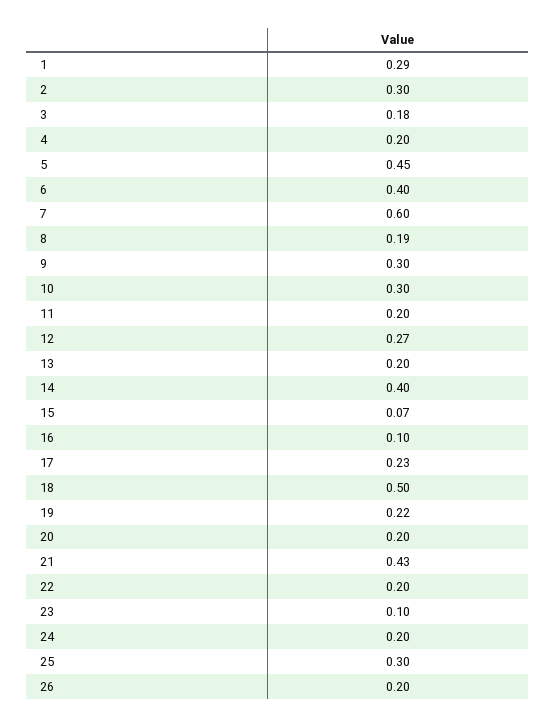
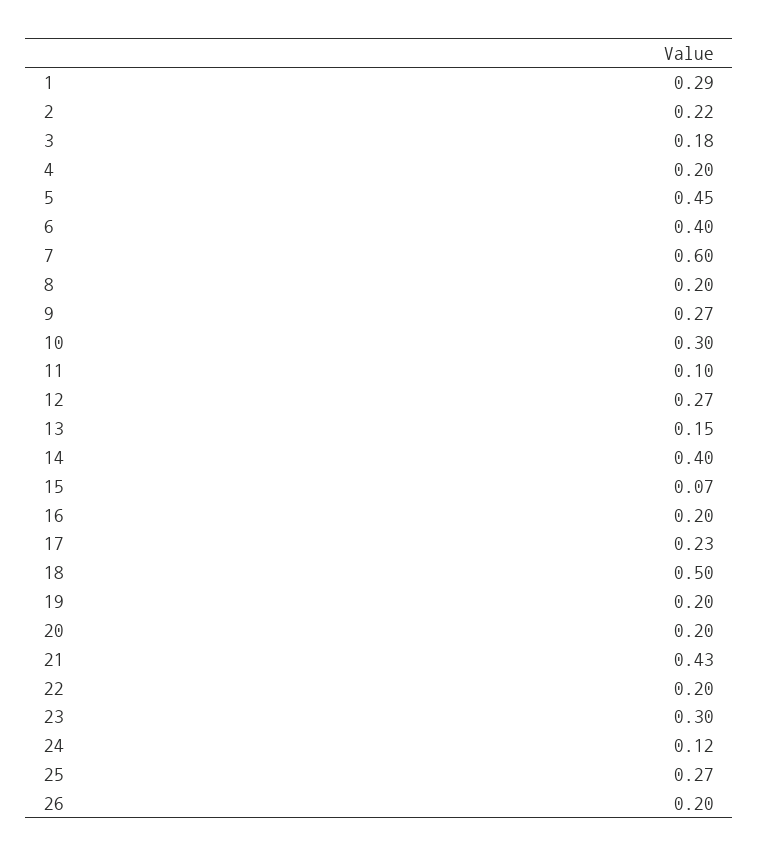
2: 0.3 -> 0.22
8: 0.19 -> 0.2
9: 0.3 -> 0.27
11: 0.2 -> 0.1
13: 0.2 -> 0.15
16: 0.1 -> 0.2
19: 0.22 -> 0.2
23: 0.1 -> 0.3
24: 0.2 -> 0.12
25: 0.3 -> 0.27

